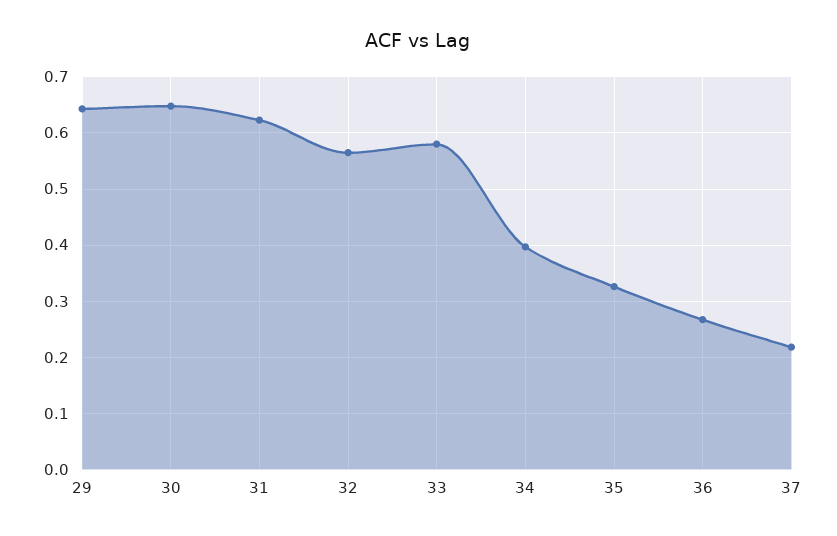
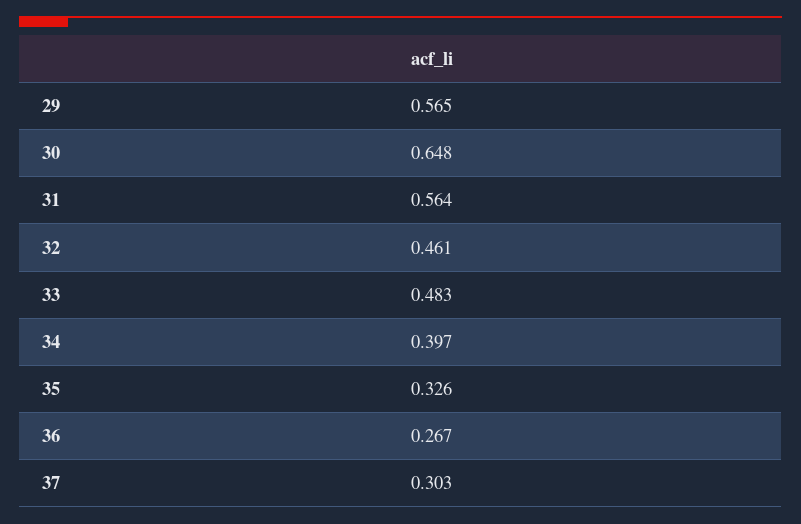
29: 0.64 -> 0.565
31: 0.62 -> 0.564
32: 0.56 -> 0.461
33: 0.58 -> 0.483
37: 0.22 -> 0.303

